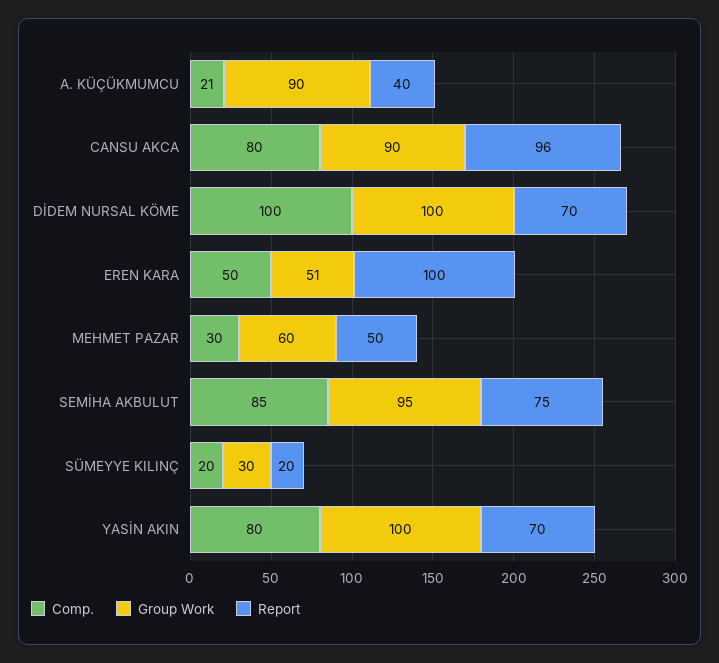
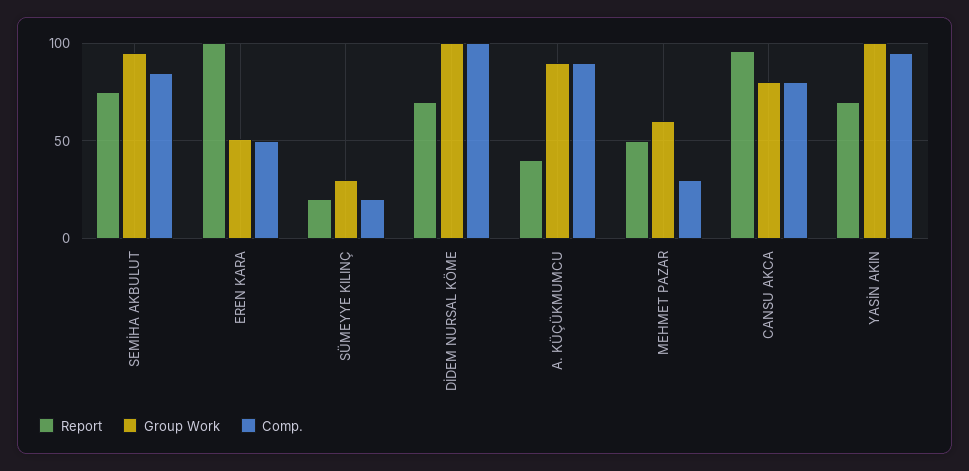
Comp., A. KÜÇÜKMUMCU: 21 -> 90
Group Work, CANSU AKCA: 90 -> 80
Comp., YASİN AKIN: 80 -> 95

